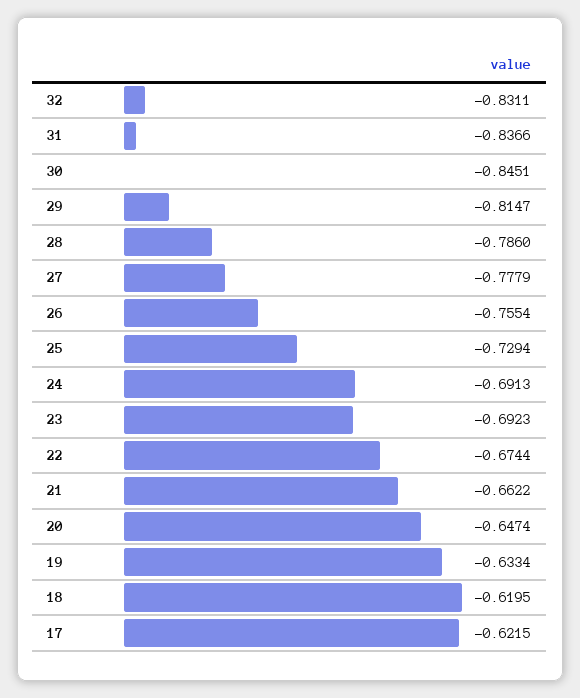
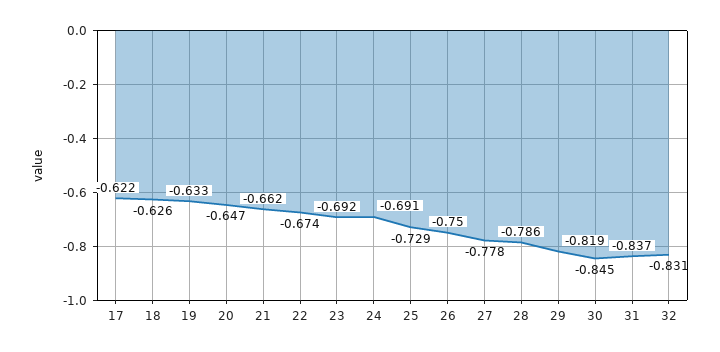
29: -0.8147 -> -0.819
26: -0.7554 -> -0.75
18: -0.6195 -> -0.626

